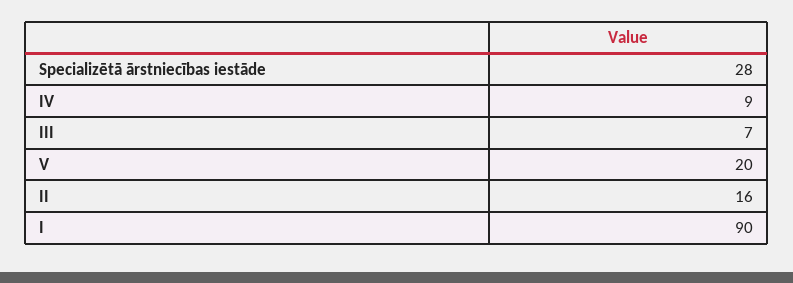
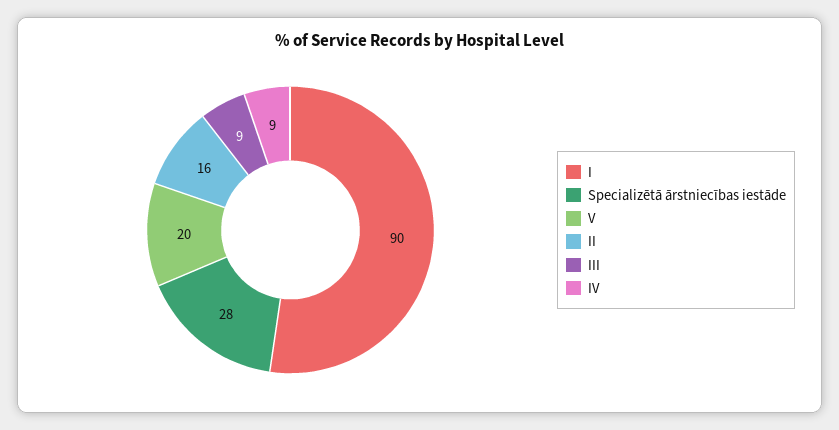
III: 7 -> 9

